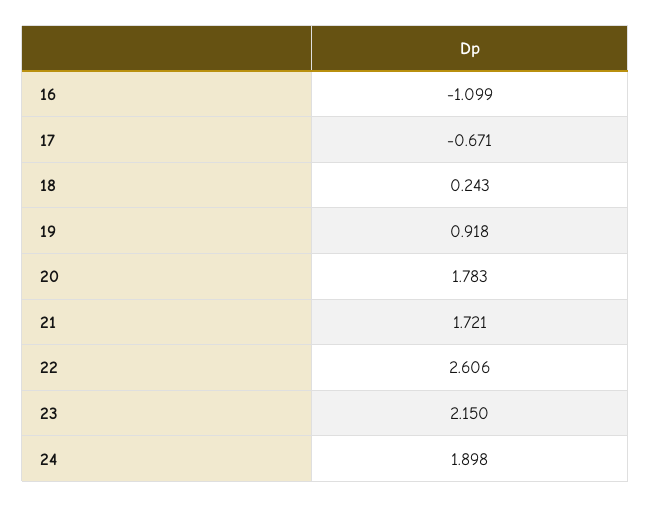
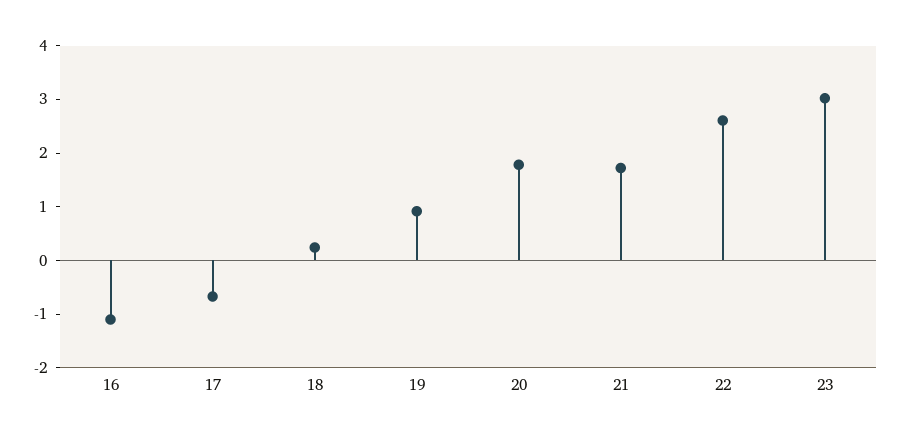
23: 2.15 -> 3
24: 1.898 -> none

